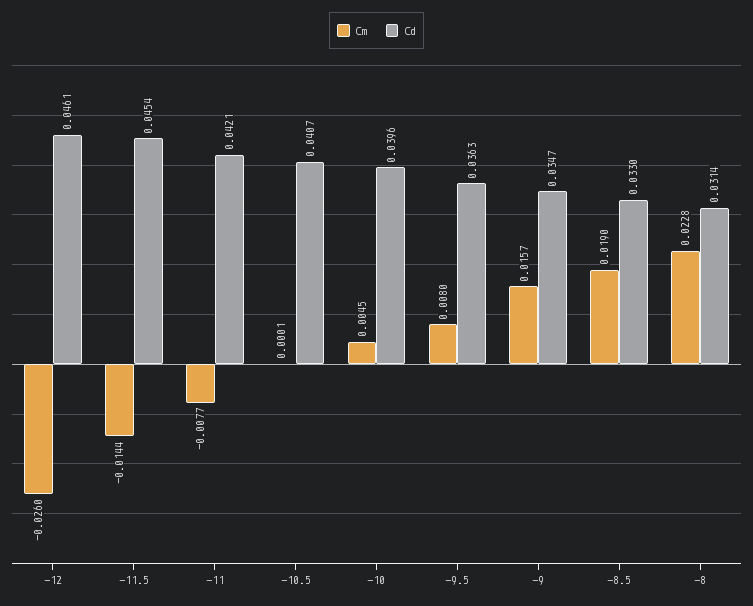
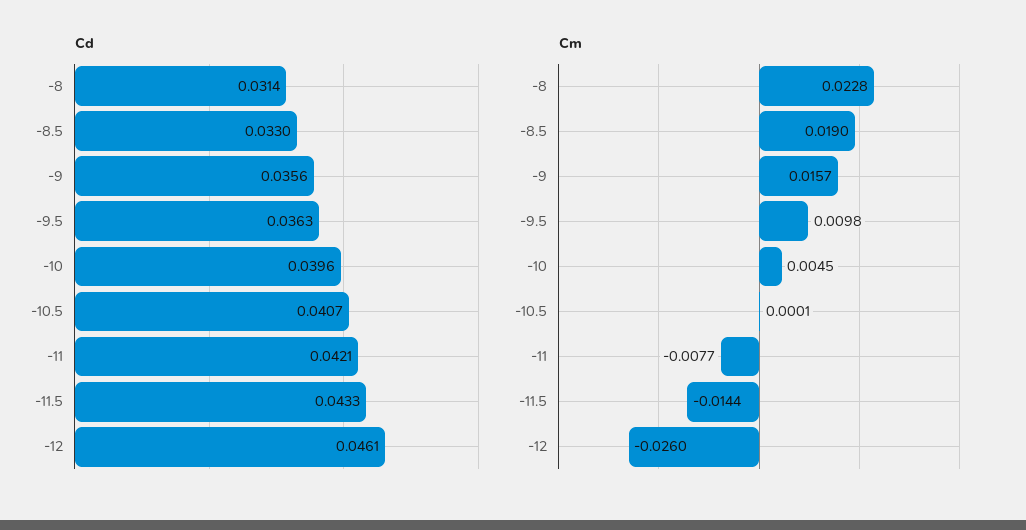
Cd, -11.5: 0.0454 -> 0.0433
Cm, -9.5: 0.008 -> 0.0098
Cd, -9: 0.0347 -> 0.0356

